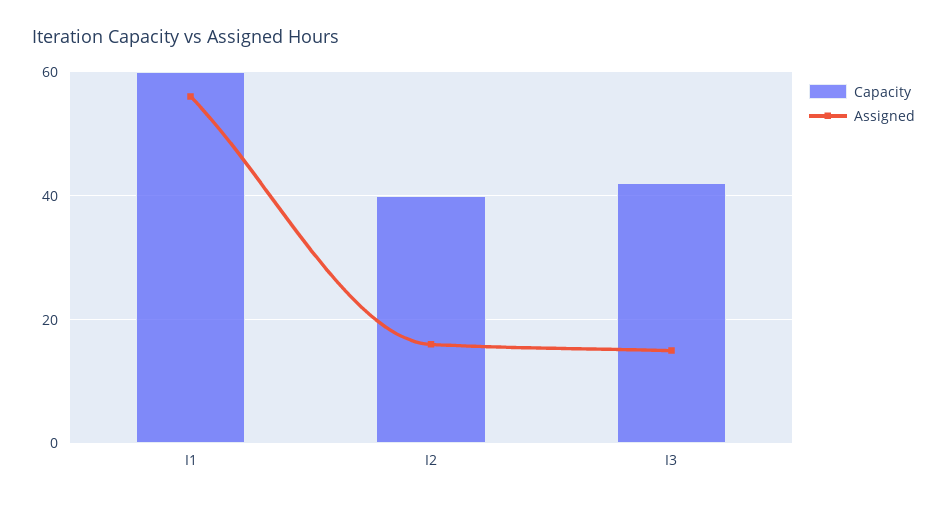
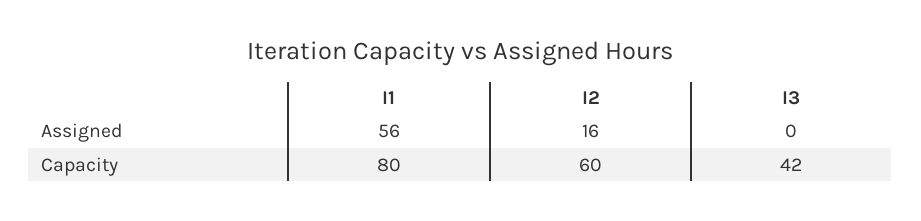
Capacity, I1: 60 -> 80
Capacity, I2: 40 -> 60
Assigned, I3: 15 -> 0

